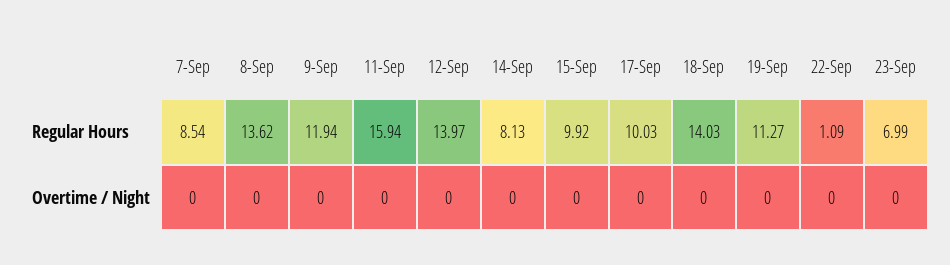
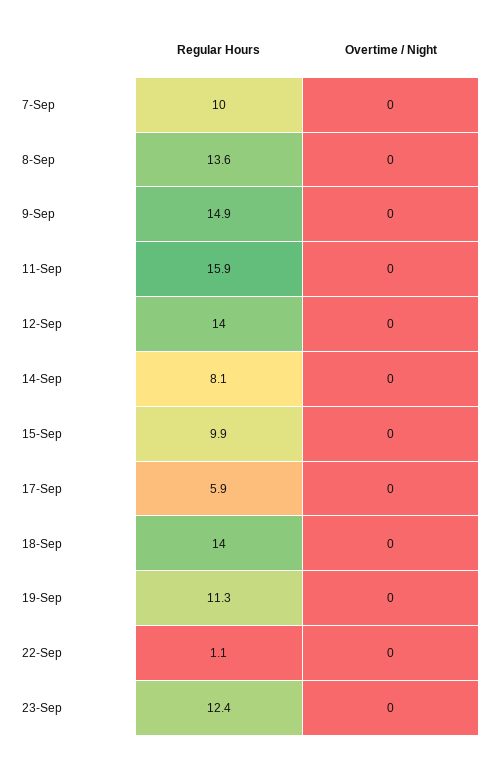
7-Sep, Regular Hours: 8.54 -> 10
9-Sep, Regular Hours: 11.94 -> 14.9
17-Sep, Regular Hours: 10.03 -> 5.9
23-Sep, Regular Hours: 6.99 -> 12.4

